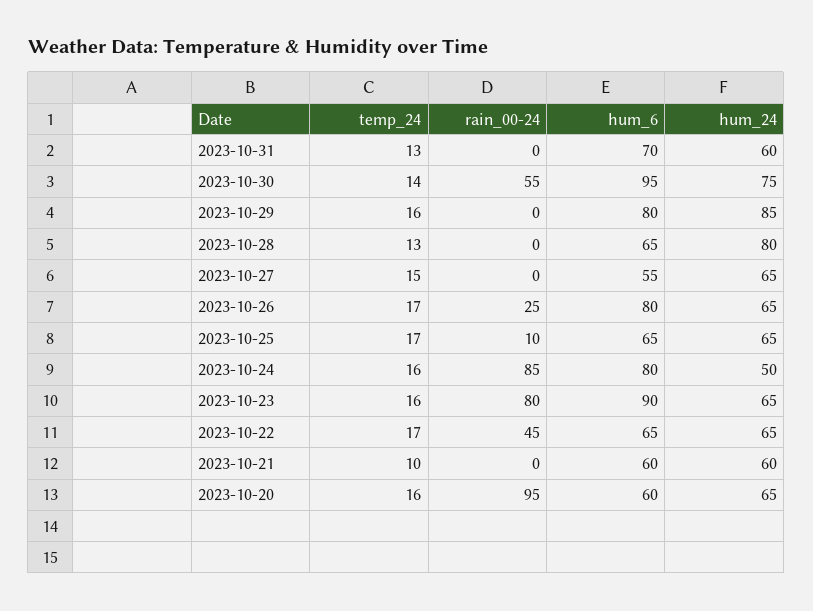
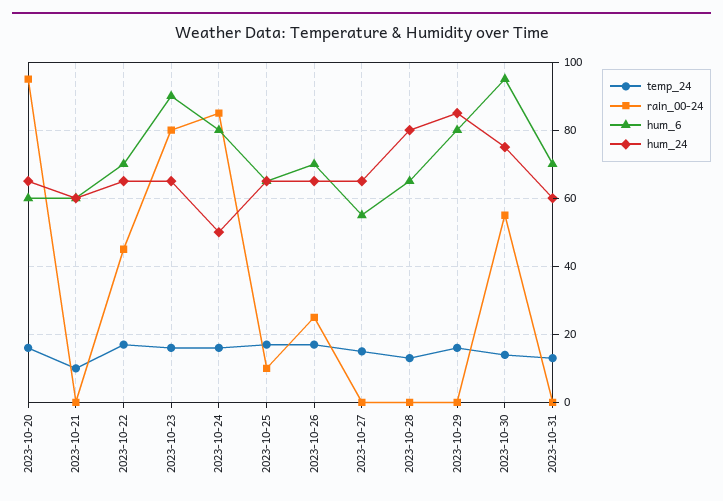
hum_6, 2023-10-26: 80 -> 70
hum_6, 2023-10-22: 65 -> 70

